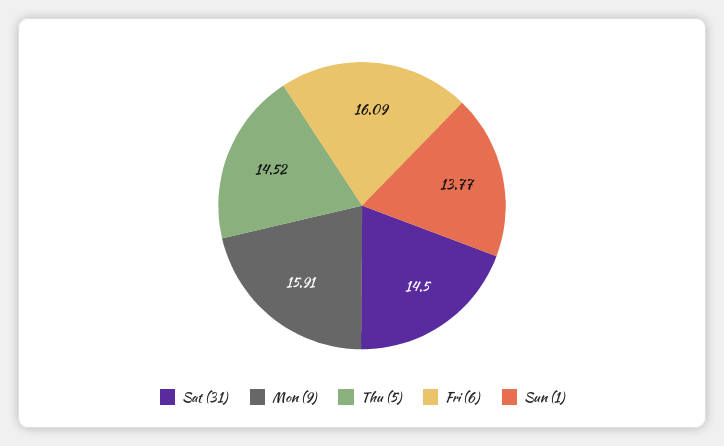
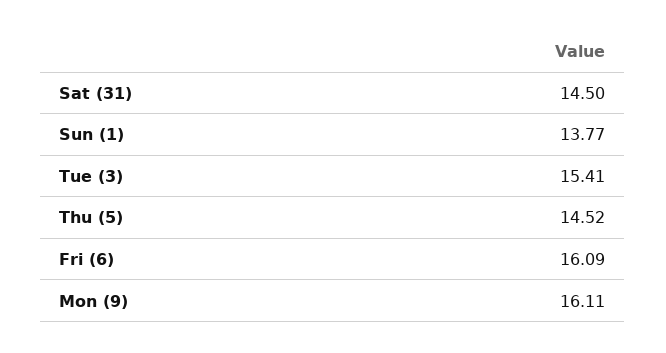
Mon (9): 15.91 -> 16.11
Tue (3): none -> 15.41

